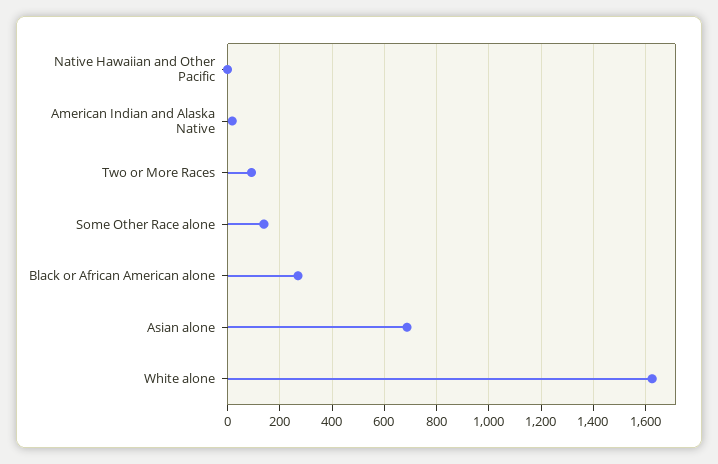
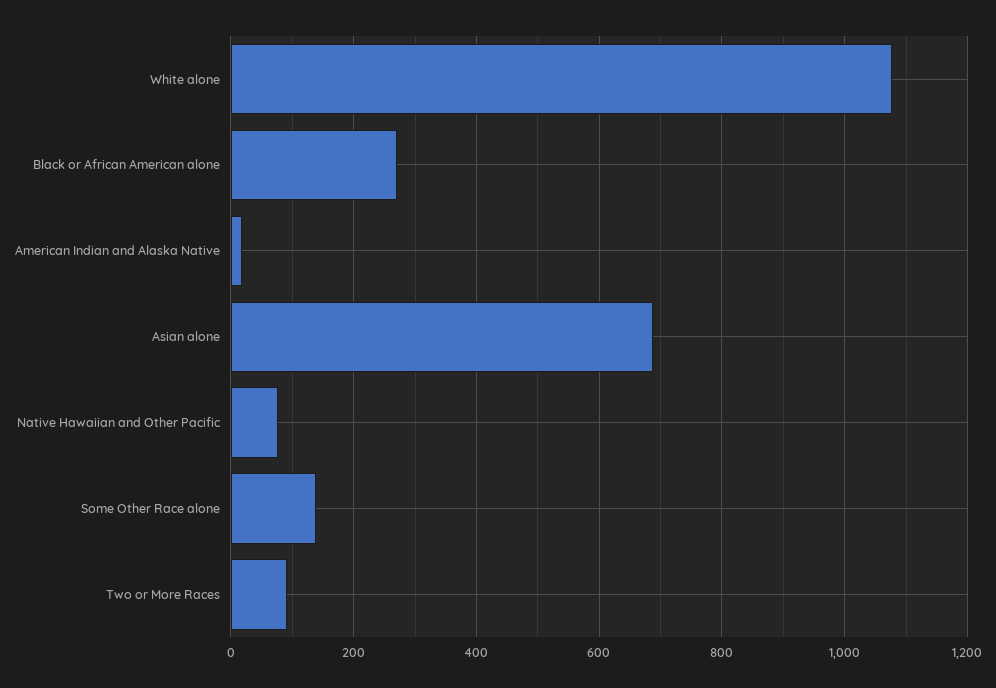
Native Hawaiian and Other Pacific: 0 -> 80
White alone: 1625 -> 1080

